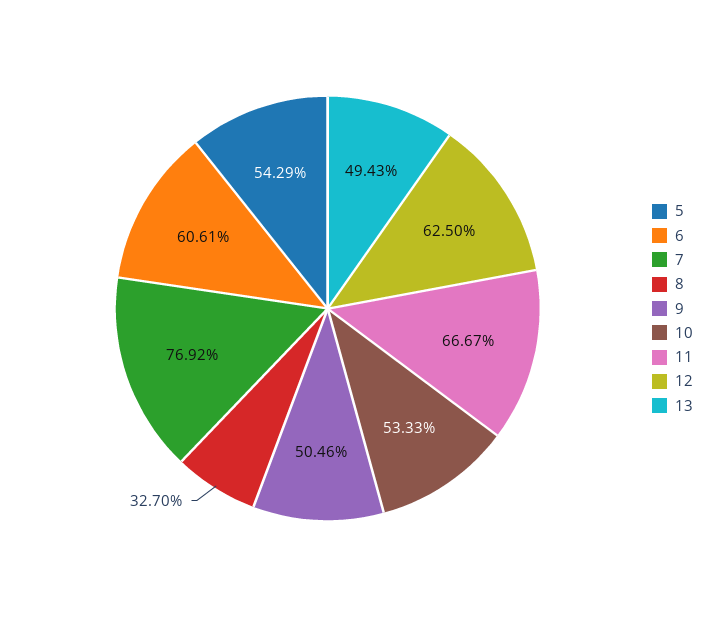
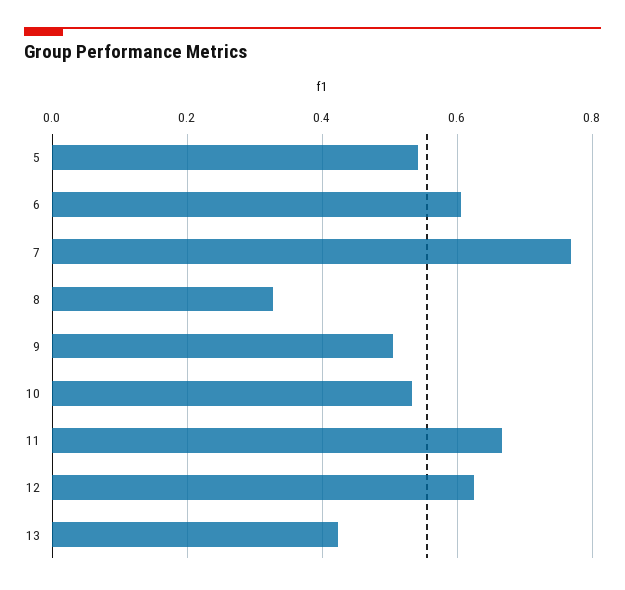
13: 0.4943 -> 0.42

